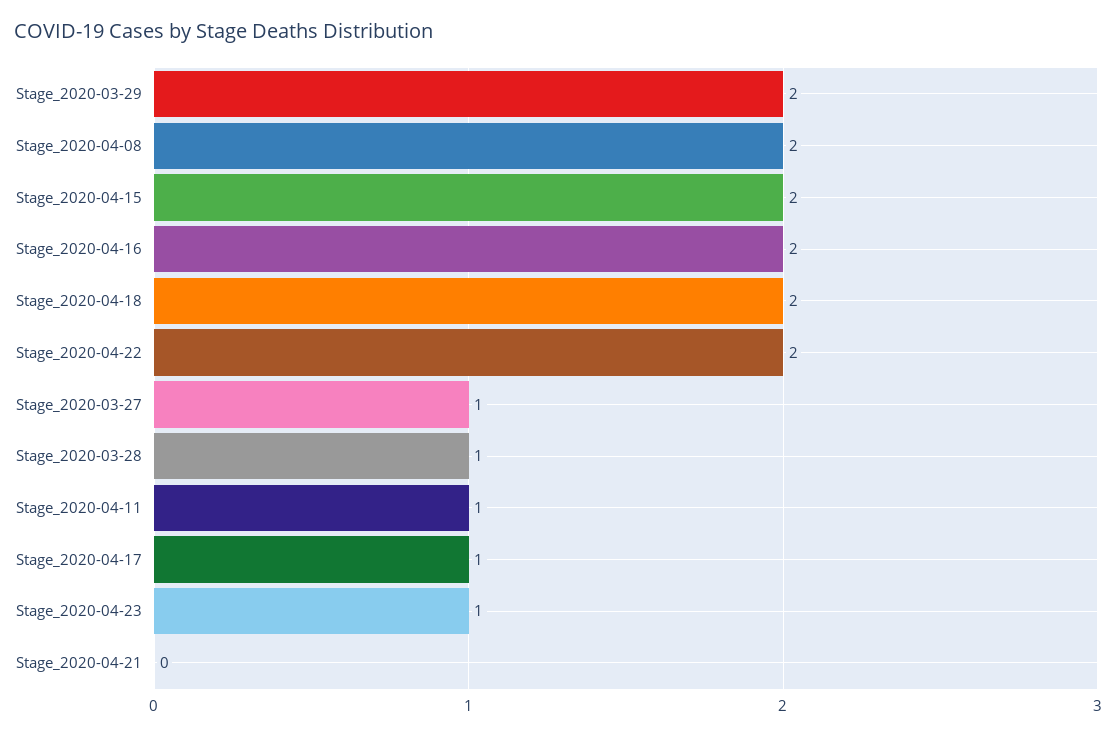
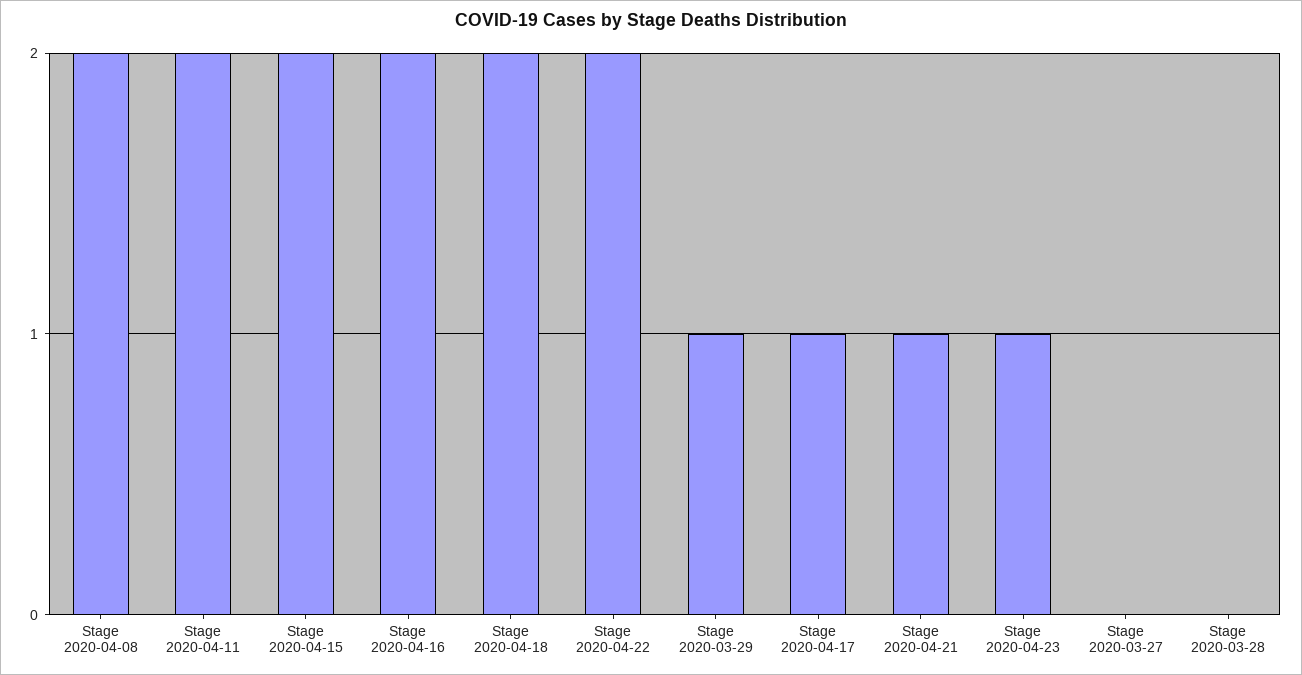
Stage_2020-03-29: 2 -> 1
Stage_2020-03-27: 1 -> 0
Stage_2020-03-28: 1 -> 0
Stage_2020-04-11: 1 -> 2
Stage_2020-04-21: 0 -> 1

